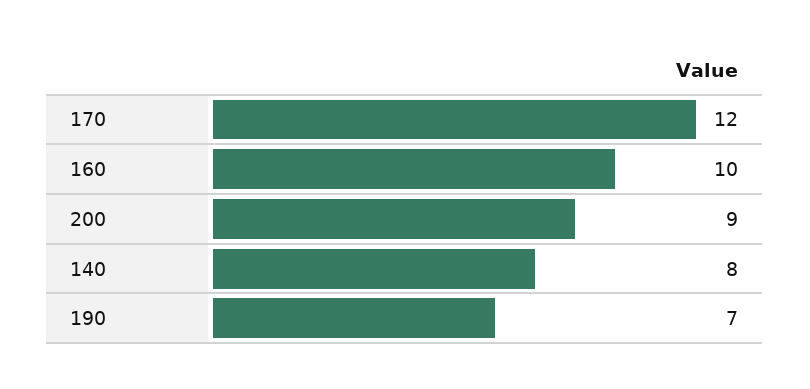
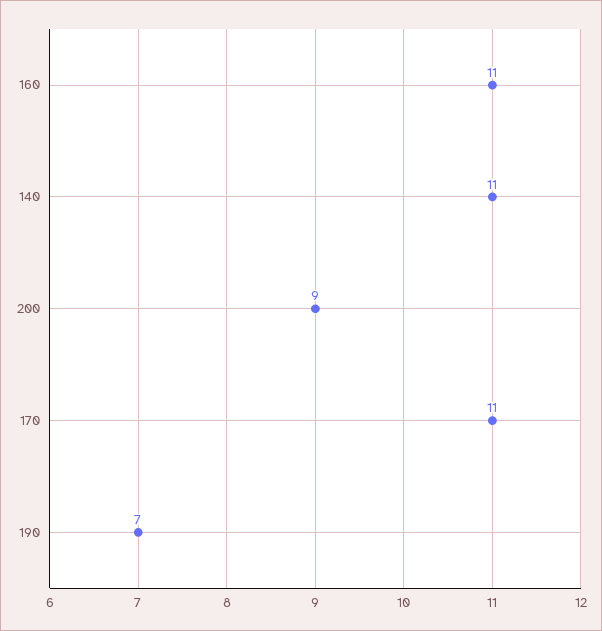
170: 12 -> 11
160: 10 -> 11
140: 8 -> 11

